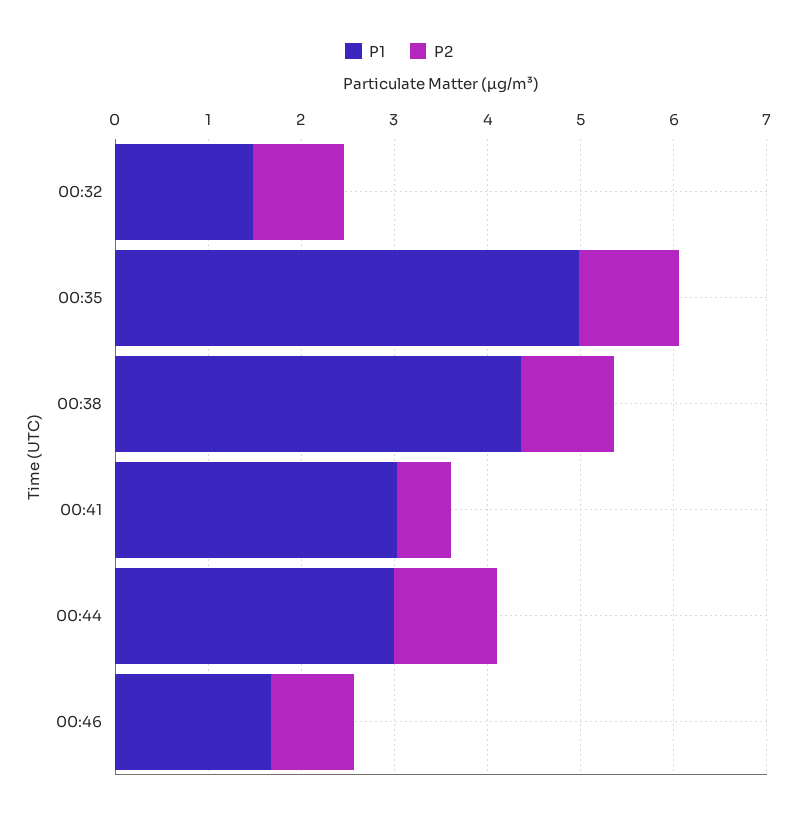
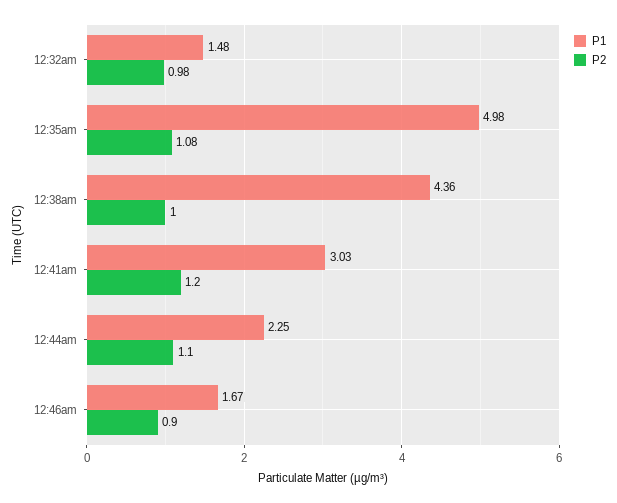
P2, 00:41: 0.6 -> 1.2
P1, 00:44: 3 -> 2.25

